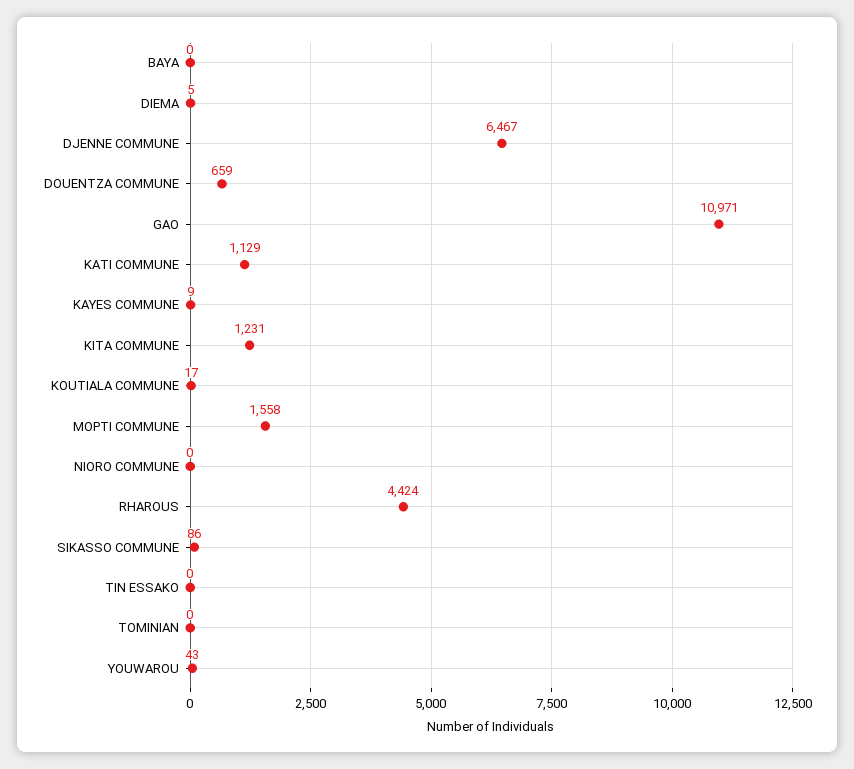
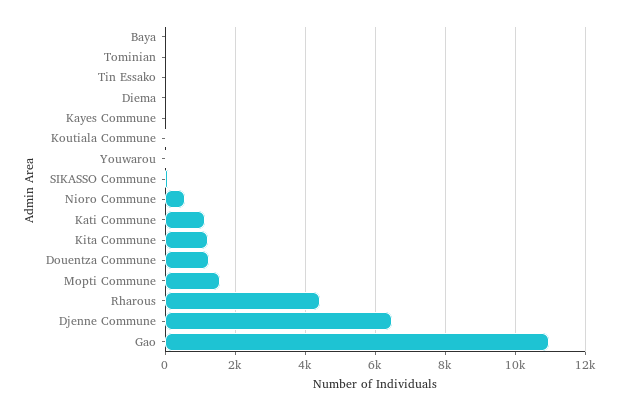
DOUENTZA COMMUNE: 659 -> 1200
NIORO COMMUNE: 0 -> 600

